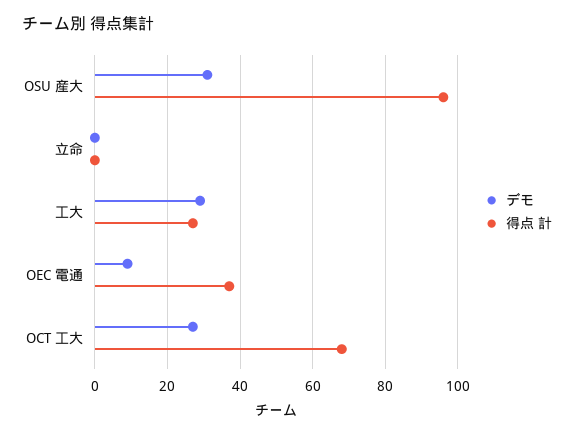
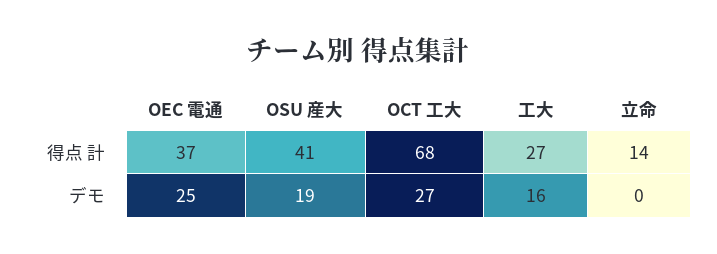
デモ, OSU 産大: 30 -> 19
得点 計, OSU 産大: 95 -> 41
得点 計, 立命: 0 -> 14
デモ, 工大: 30 -> 16
デモ, OEC 電通: 10 -> 25

